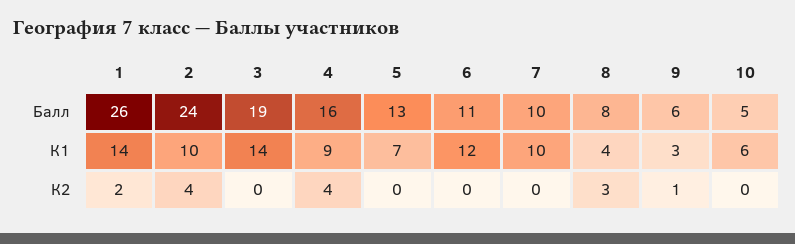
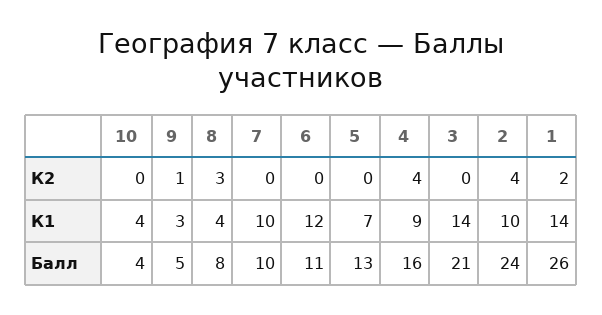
3, Балл: 19 -> 21
9, Балл: 6 -> 5
10, Балл: 5 -> 4
10, К1: 6 -> 4

